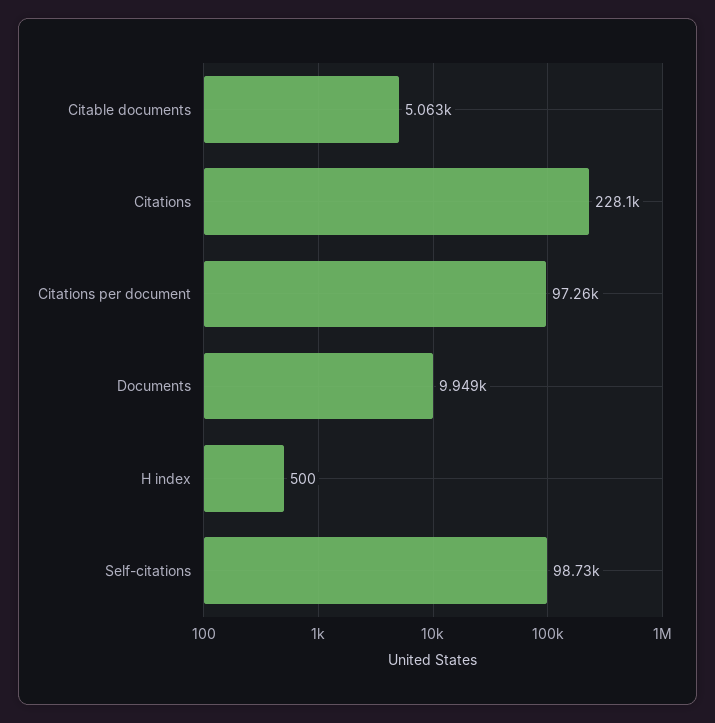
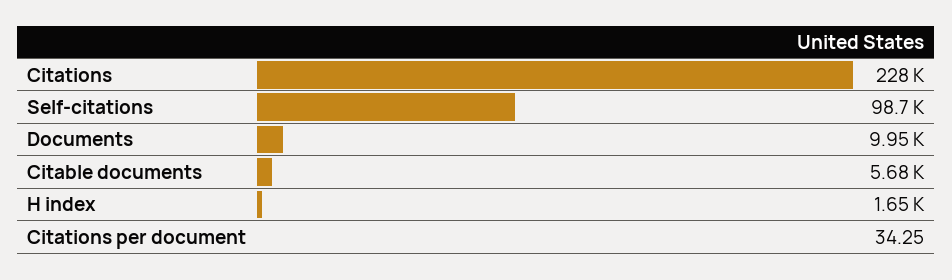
Citable documents: 5063 -> 5680
Citations per document: 97260 -> 34.25
H index: 500 -> 1650

